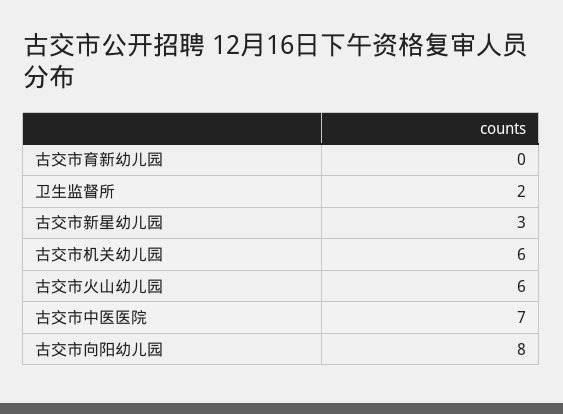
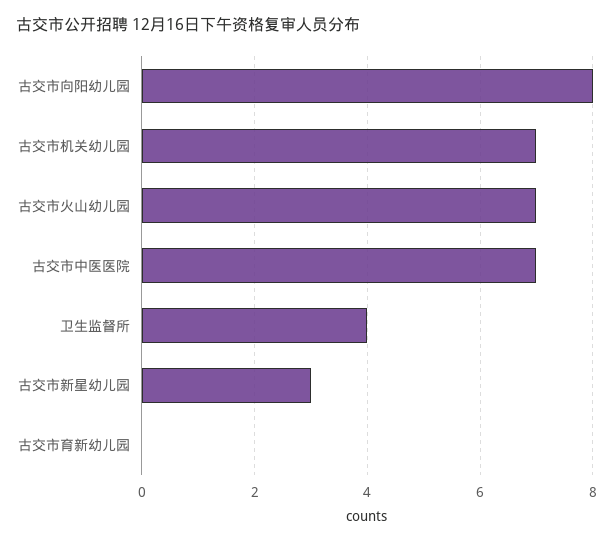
卫生监督所: 2 -> 4
古交市机关幼儿园: 6 -> 7
古交市火山幼儿园: 6 -> 7

